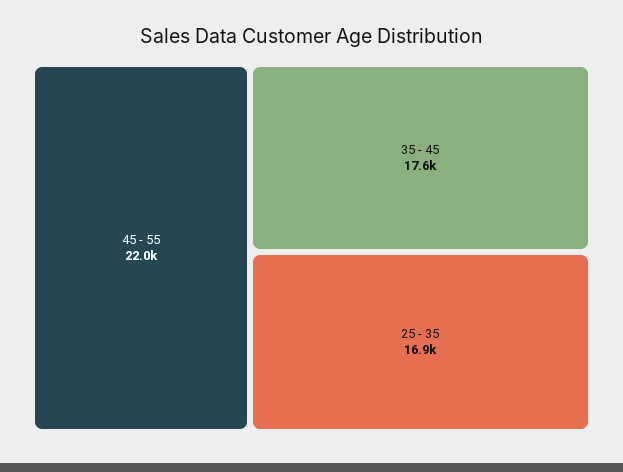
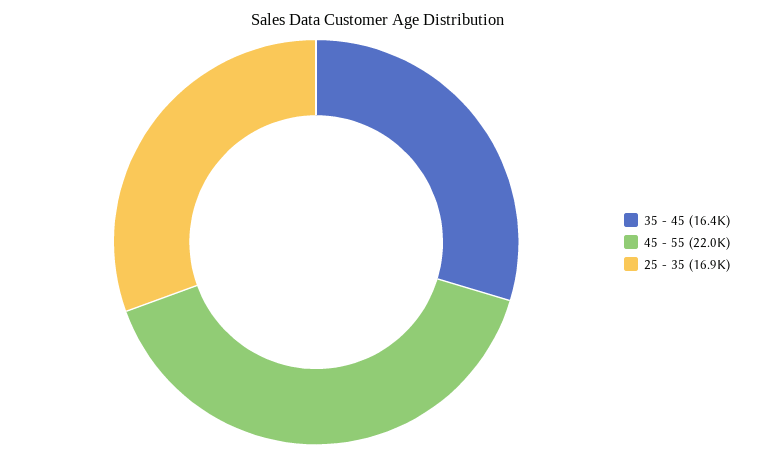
35 - 45: 17600 -> 16400

